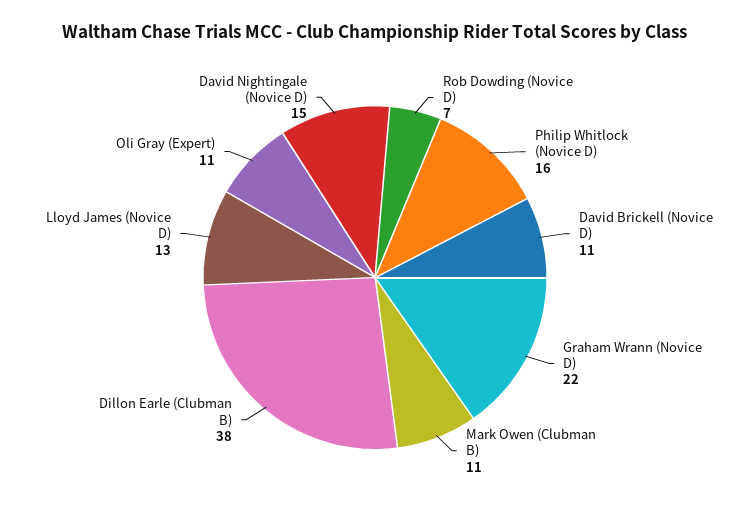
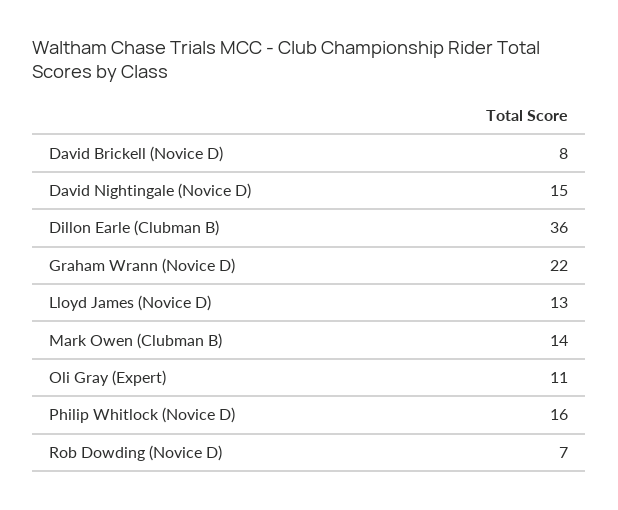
David Brickell (Novice D): 11 -> 8
Mark Owen (Clubman B): 11 -> 14
Dillon Earle (Clubman B): 38 -> 36

